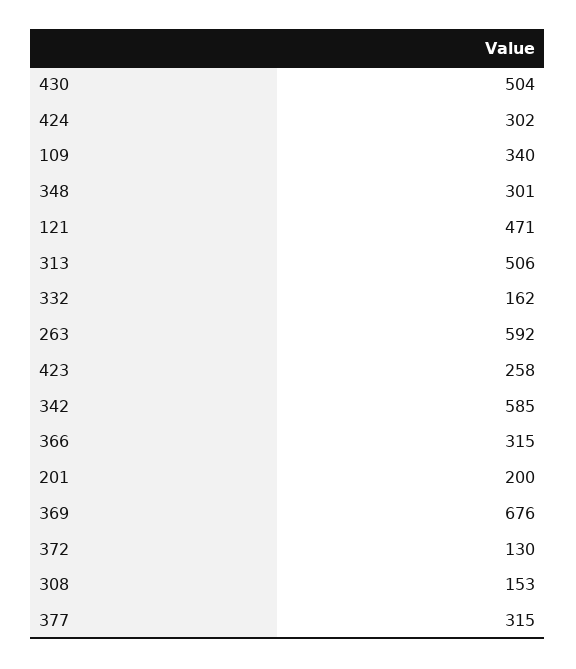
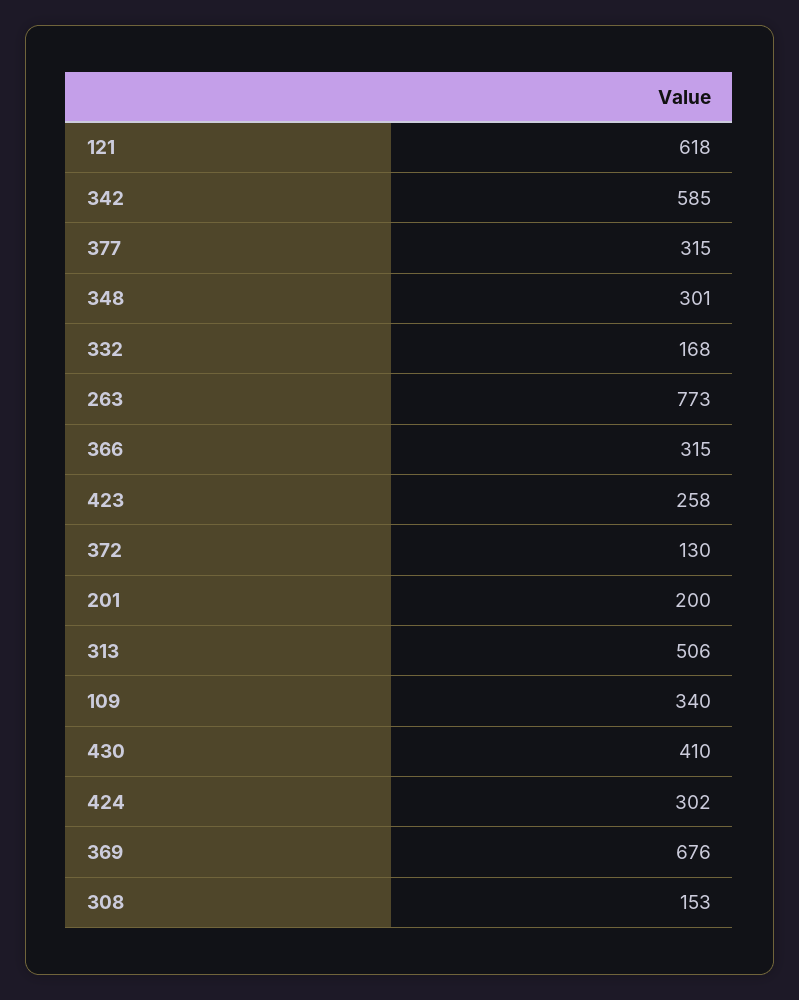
430: 504 -> 410
121: 471 -> 618
332: 162 -> 168
263: 592 -> 773

